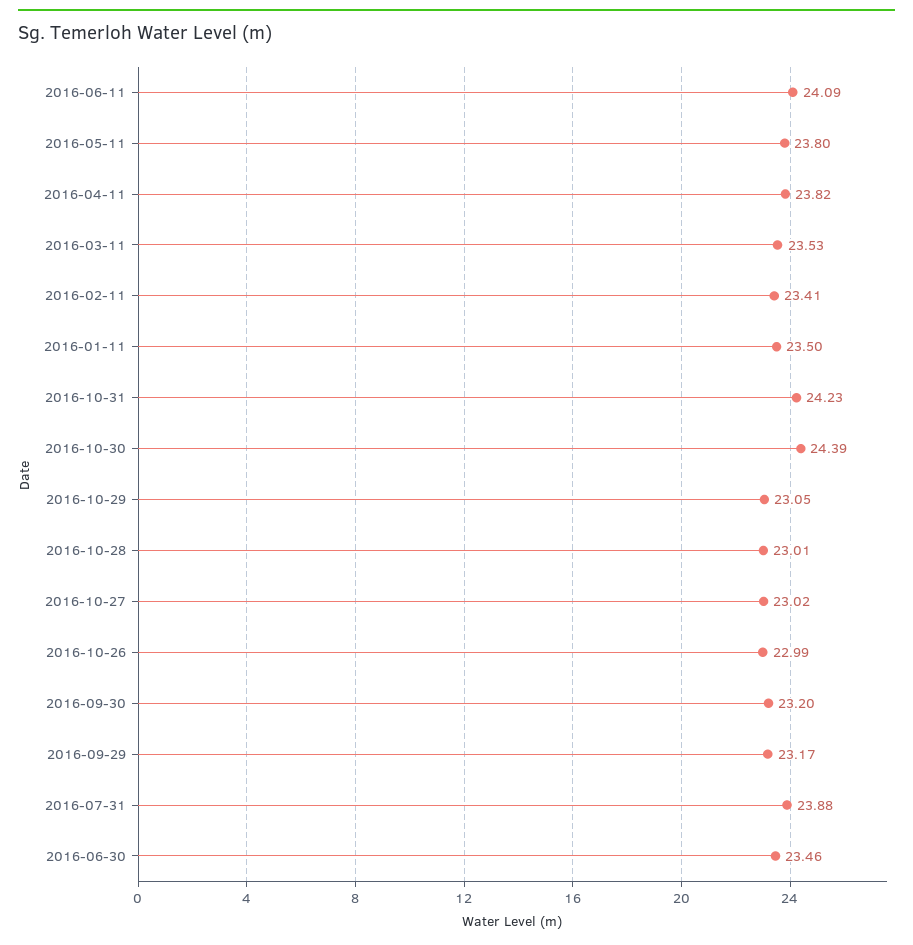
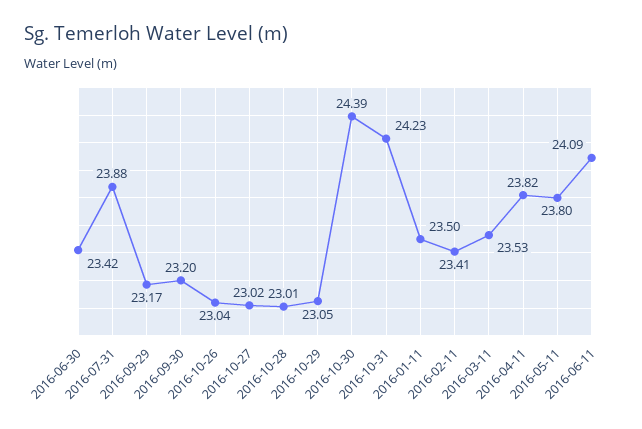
2016-10-26: 22.99 -> 23.04
2016-06-30: 23.46 -> 23.42

